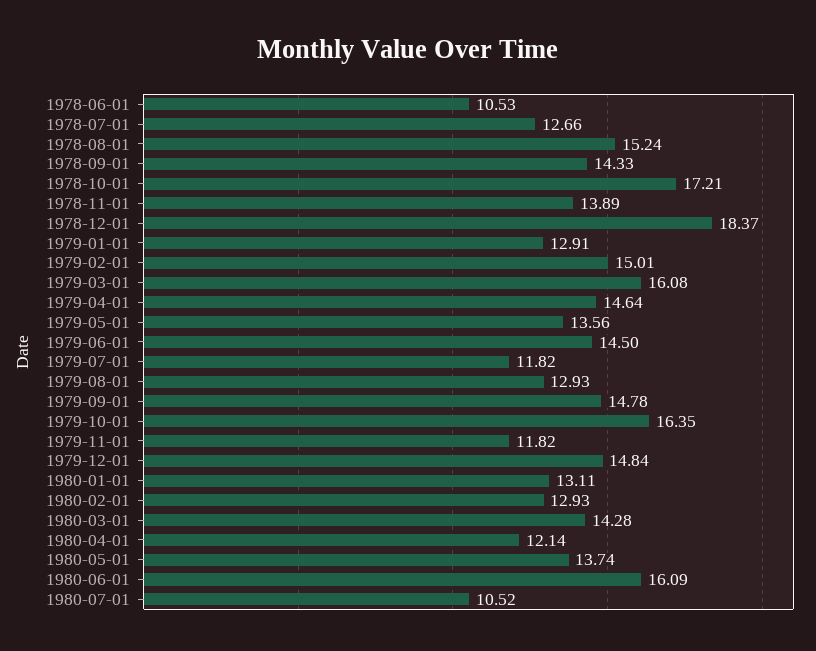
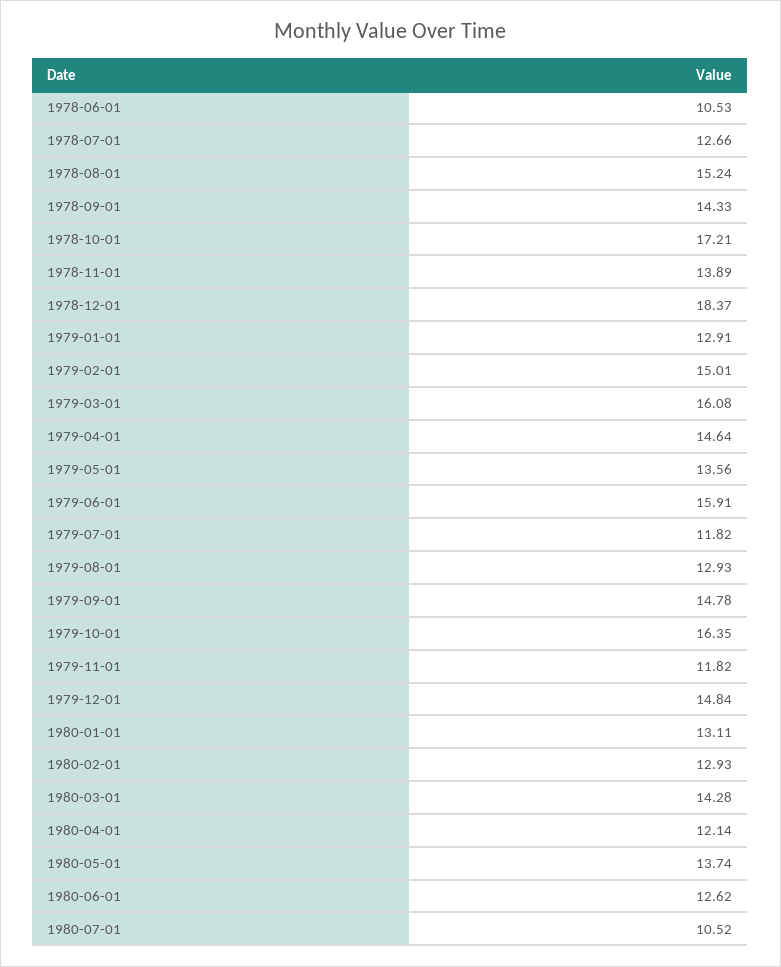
1979-06-01: 14.5 -> 15.91
1980-06-01: 16.09 -> 12.62

